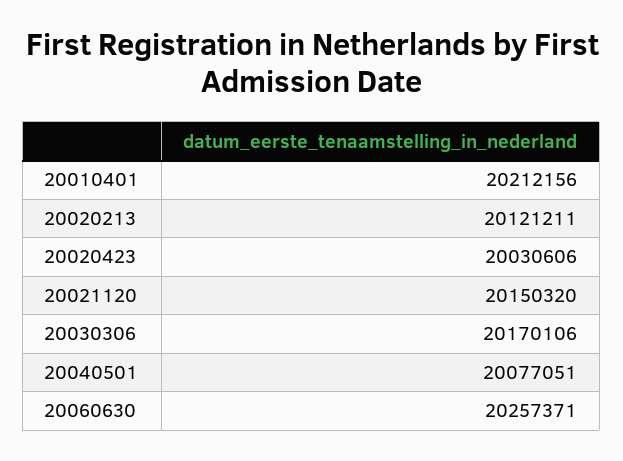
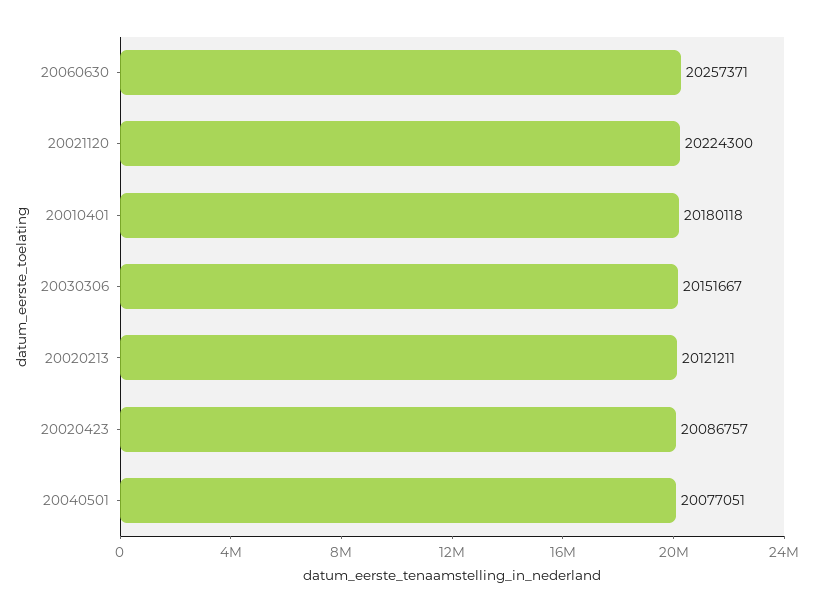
20010401: 20212156 -> 20180118
20020423: 20030606 -> 20086757
20021120: 20150320 -> 20224300
20030306: 20170106 -> 20151667

